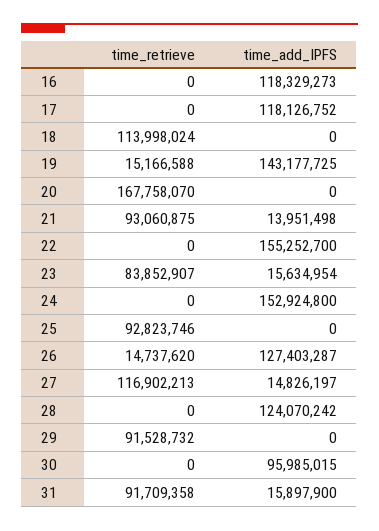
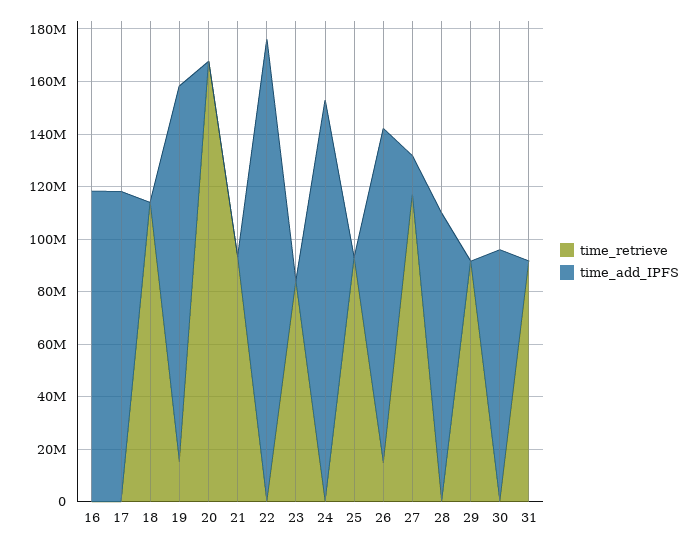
time_add_IPFS, 21: 13951498 -> 0
time_add_IPFS, 22: 155252700 -> 175000000
time_add_IPFS, 23: 15634954 -> 0
time_add_IPFS, 28: 124070242 -> 110000000
time_add_IPFS, 31: 15897900 -> 0

